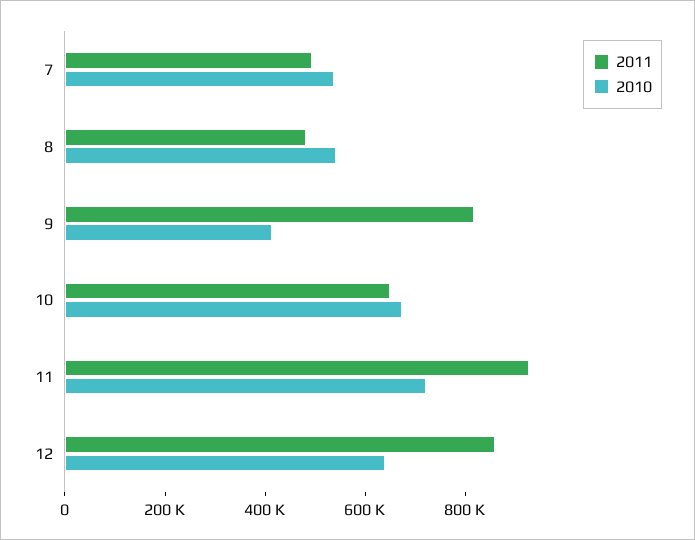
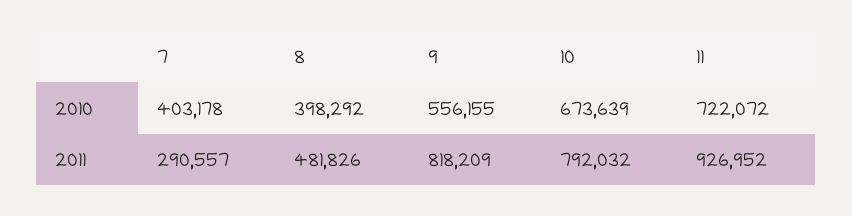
2011, 7: 500000 -> 290557
2010, 7: 550000 -> 403178
2010, 8: 550000 -> 398292
2010, 9: 400000 -> 556155
2011, 10: 650000 -> 792032
2011, 12: 850000 -> none
2010, 12: 650000 -> none

